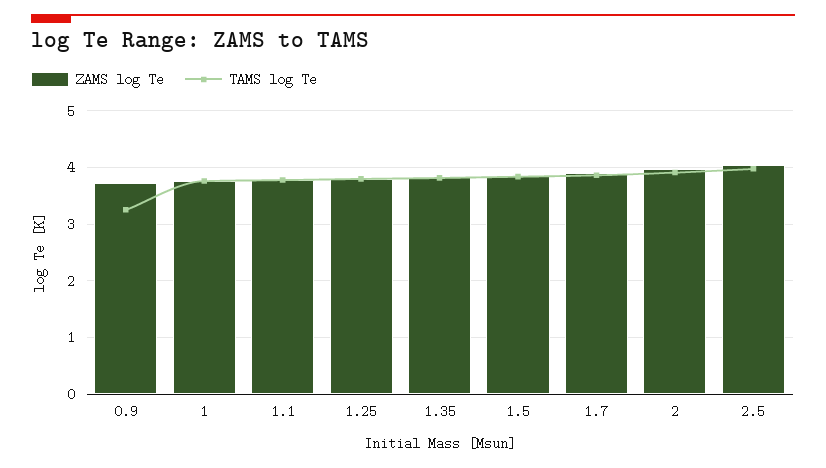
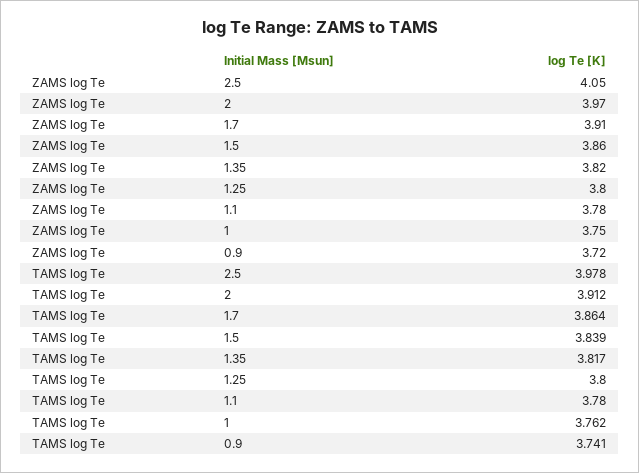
TAMS log Te, 0.9: 3.2 -> 3.741

